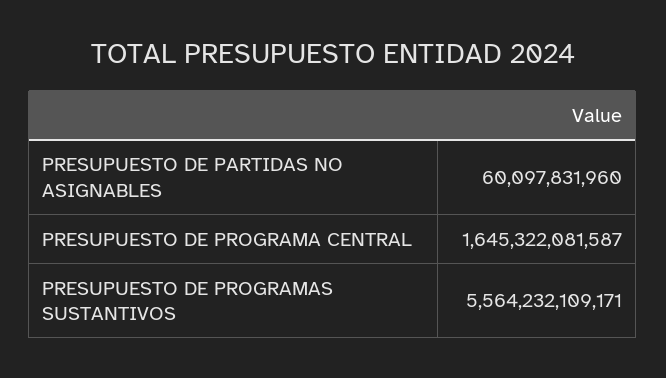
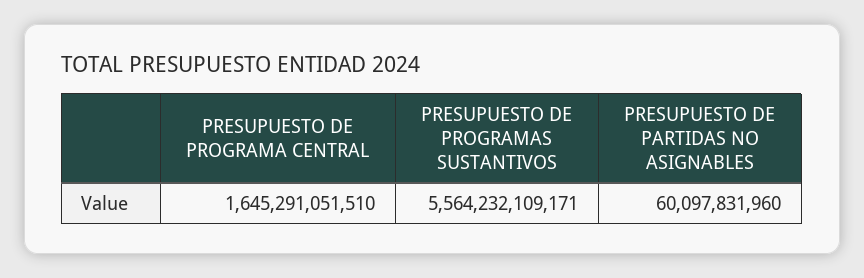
PRESUPUESTO DE PROGRAMA CENTRAL: 1645322081587 -> 1645291051510

